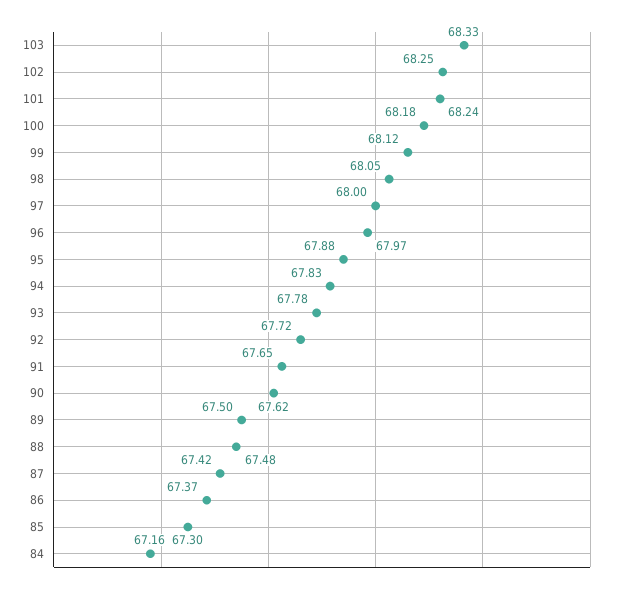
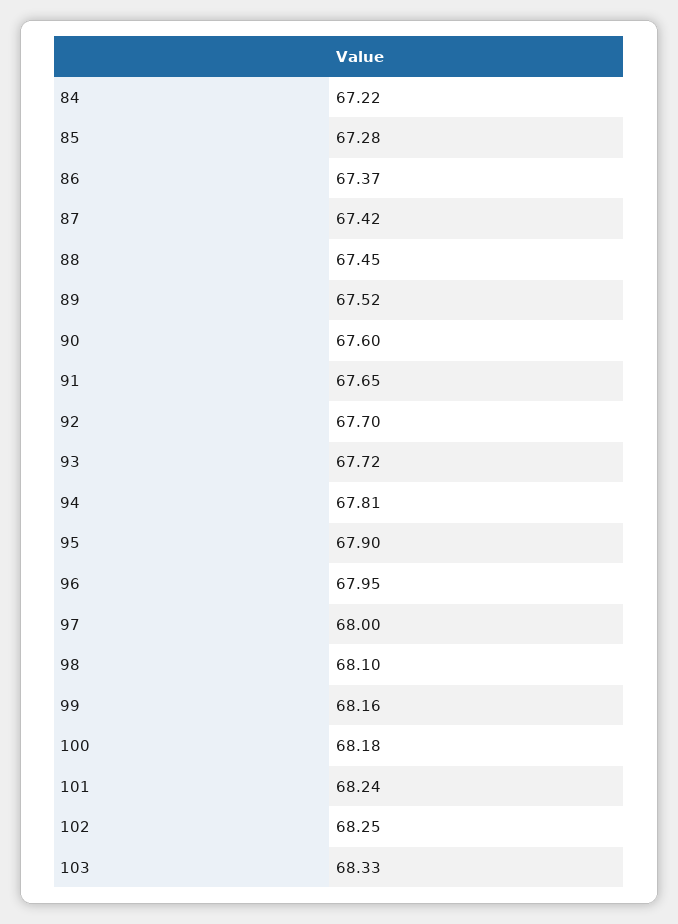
99: 68.12 -> 68.16
98: 68.05 -> 68.1
96: 67.97 -> 67.95
95: 67.88 -> 67.9
94: 67.83 -> 67.81
93: 67.78 -> 67.72
92: 67.72 -> 67.7
90: 67.62 -> 67.6
89: 67.5 -> 67.52
88: 67.48 -> 67.45
85: 67.3 -> 67.28
84: 67.16 -> 67.22

